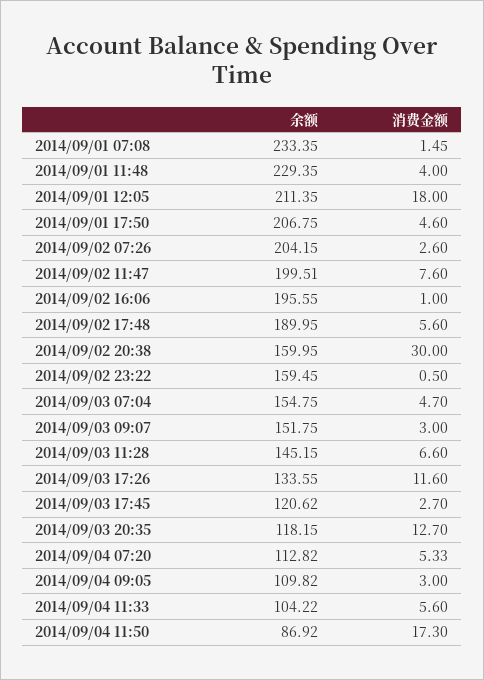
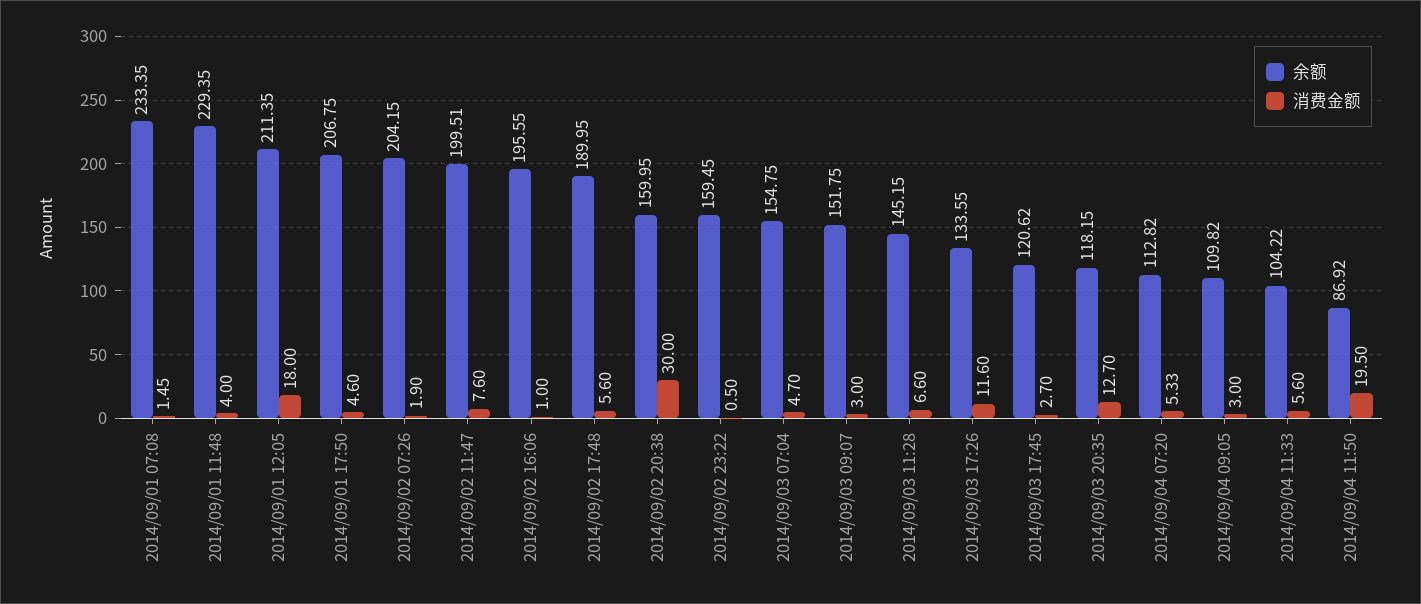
消费金额, 2014/09/02 07:26: 2.6 -> 1.9
消费金额, 2014/09/04 11:50: 17.3 -> 19.5

